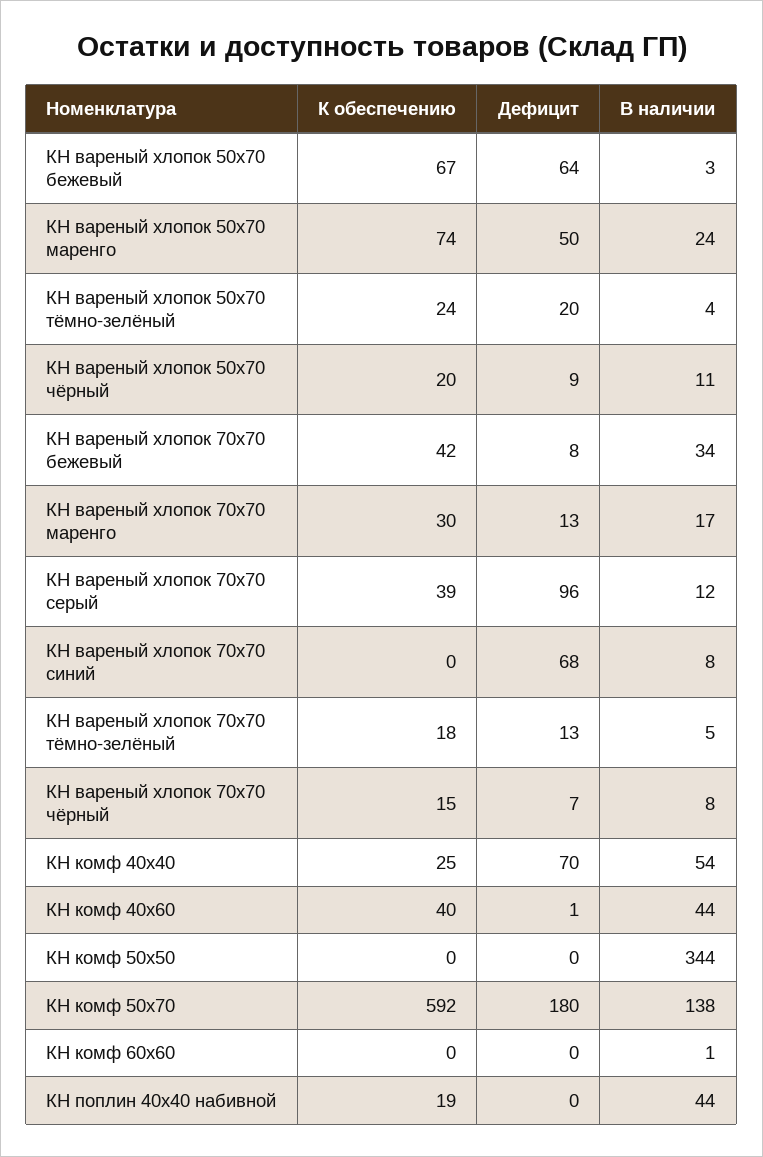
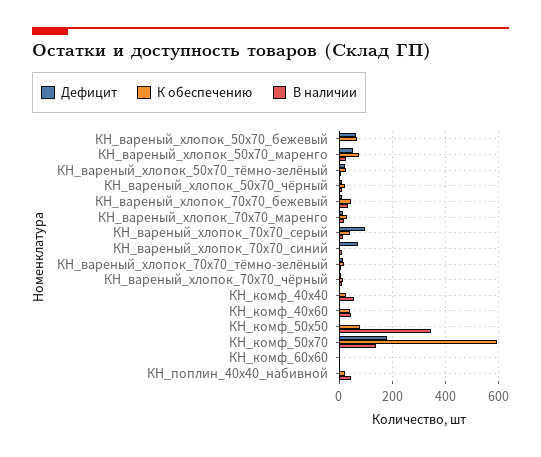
Дефицит, КН комф 40х40: 70 -> 0
К обеспечению, КН комф 50х50: 0 -> 75

